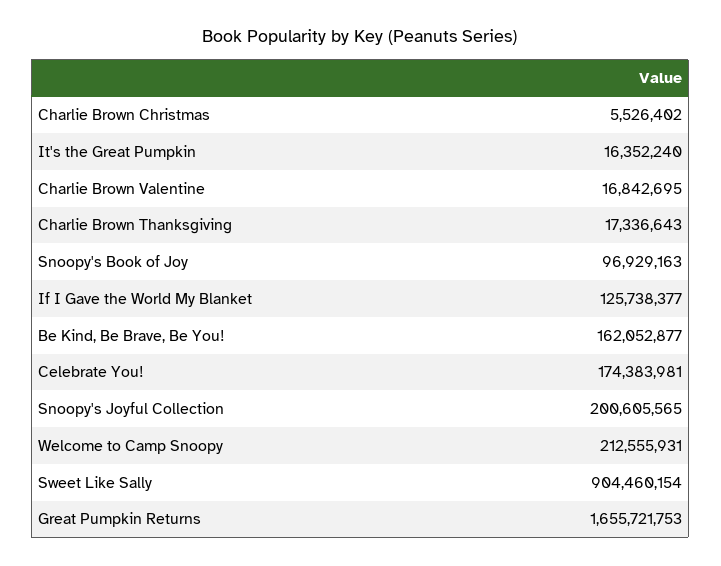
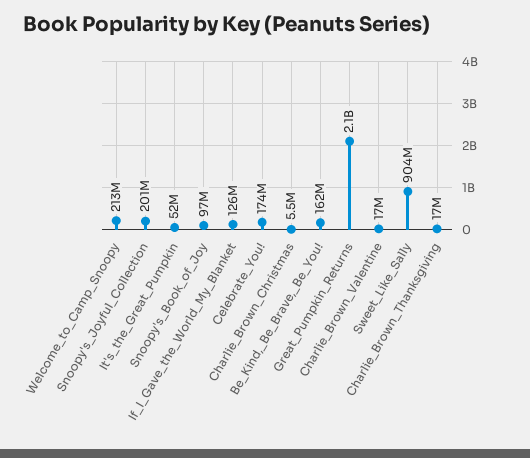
It's the Great Pumpkin: 16352240 -> 52000000
Great Pumpkin Returns: 1655721753 -> 2100000000

